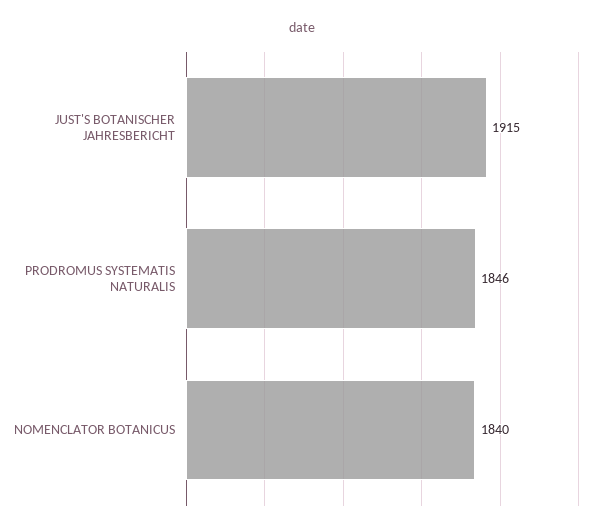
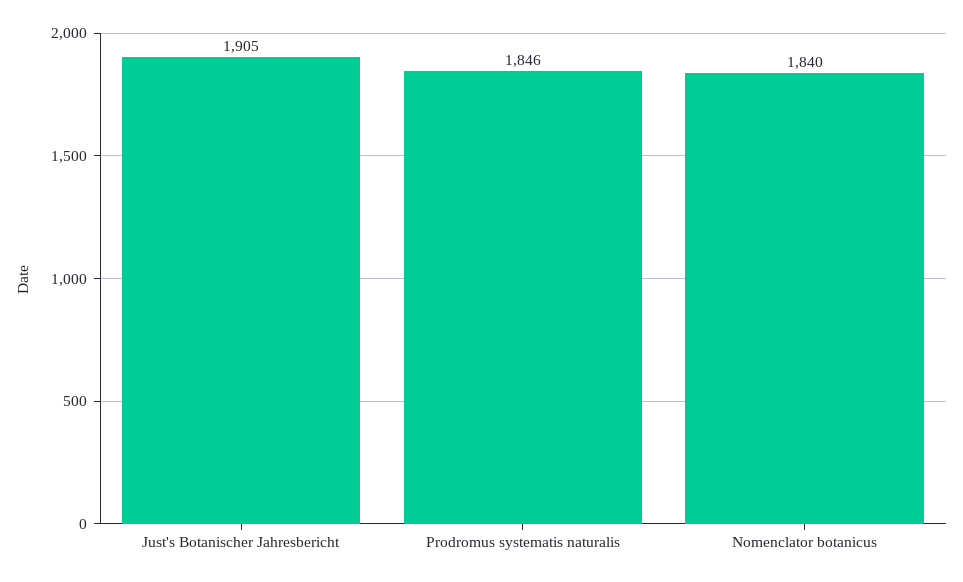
JUST'S BOTANISCHER JAHRESBERICHT: 1915 -> 1905

